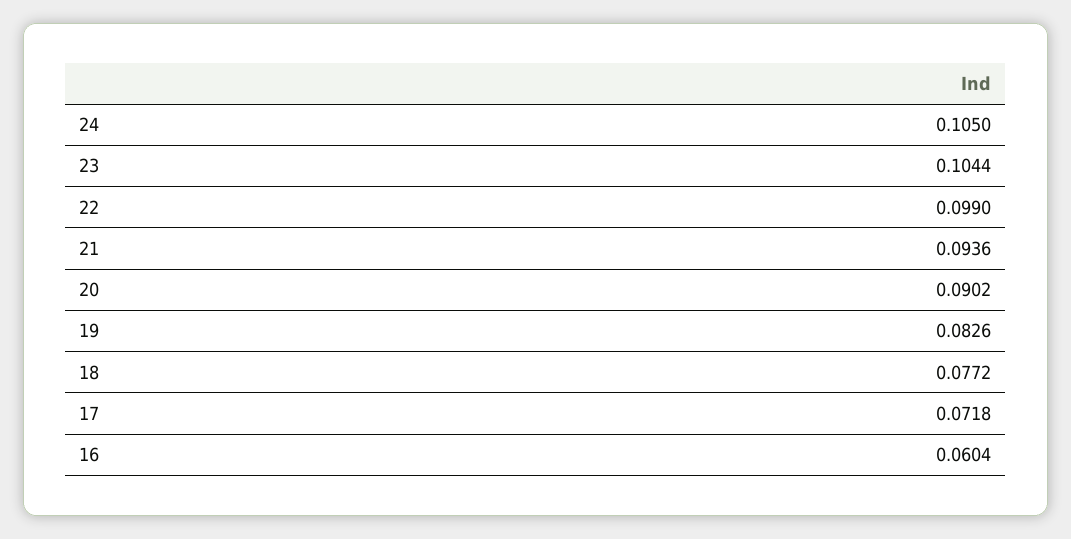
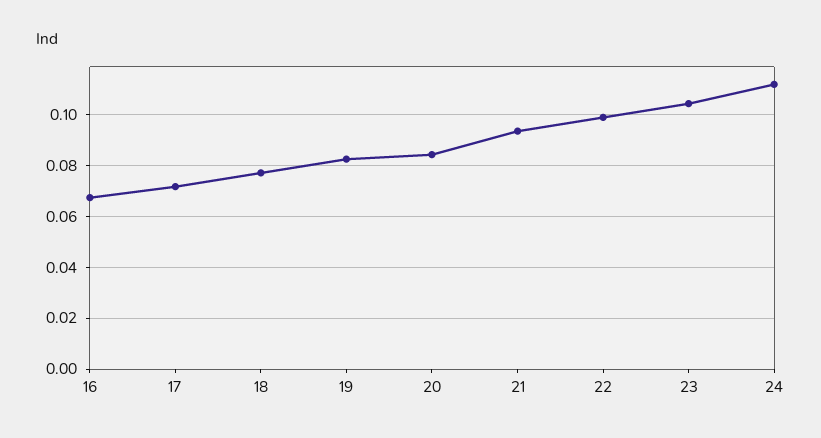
24: 0.105 -> 0.1125
20: 0.0902 -> 0.085
16: 0.0604 -> 0.0675

